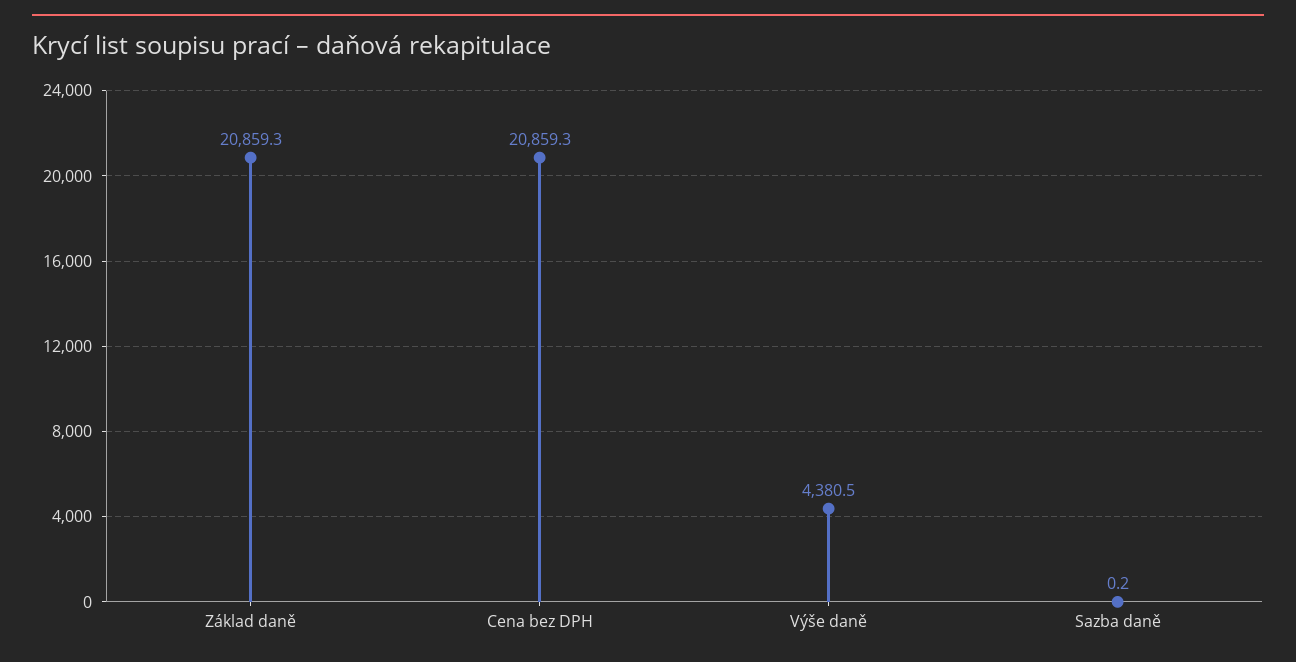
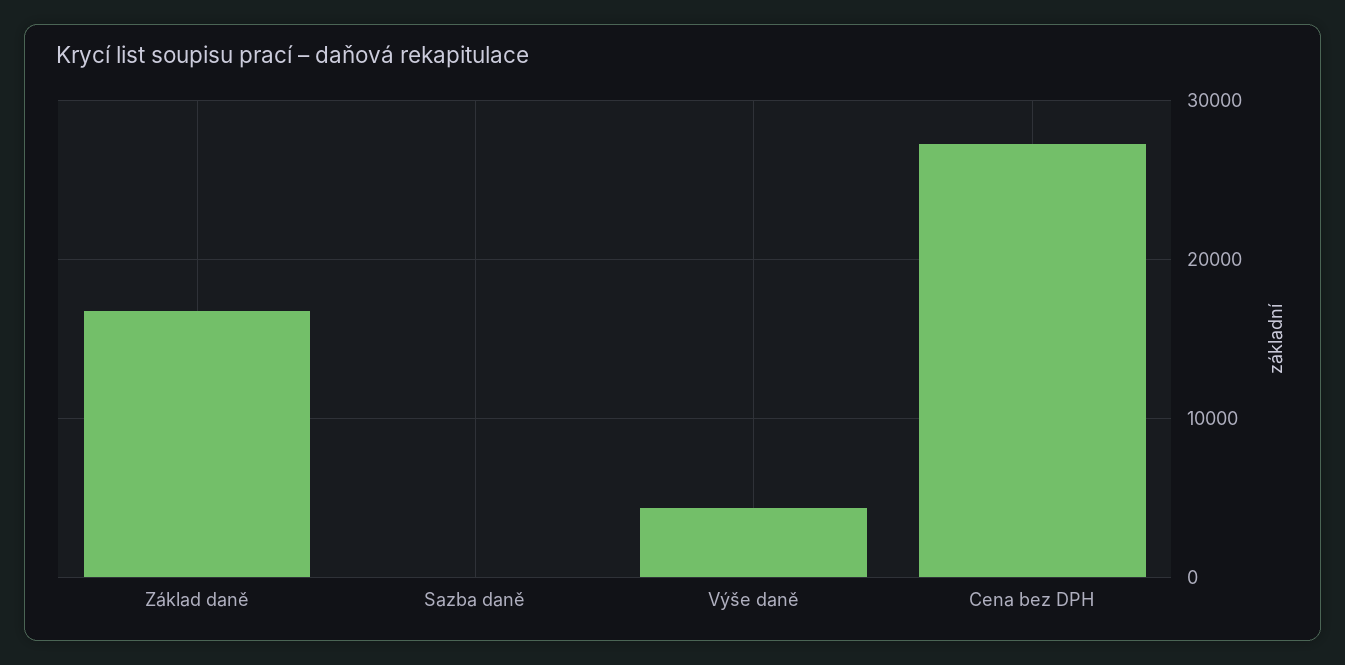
Základ daně: 20859.3 -> 17000
Cena bez DPH: 20859.3 -> 27000

